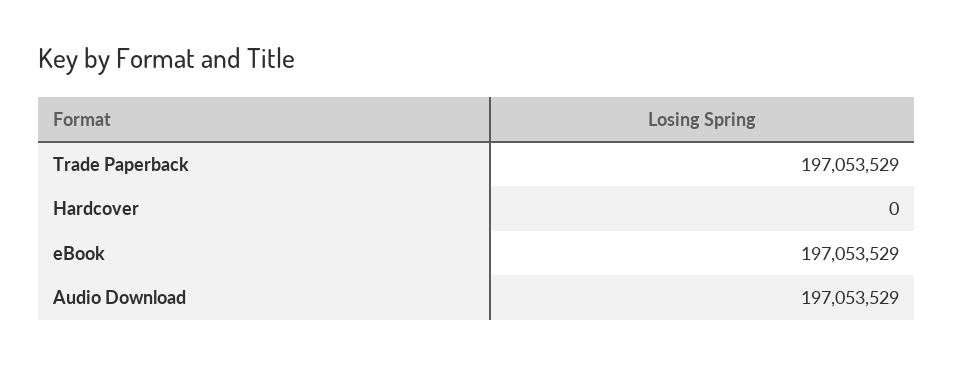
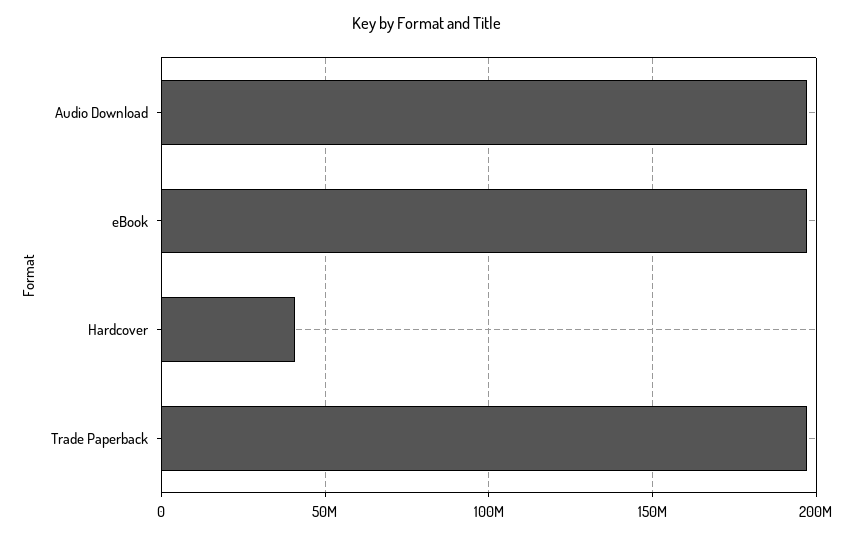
Hardcover: 0 -> 40000000

